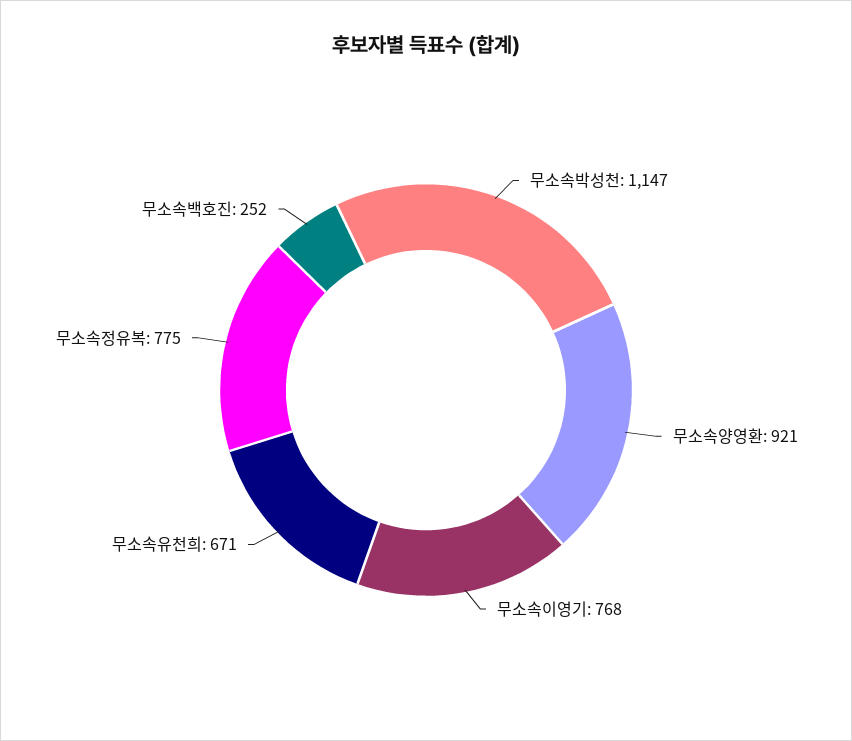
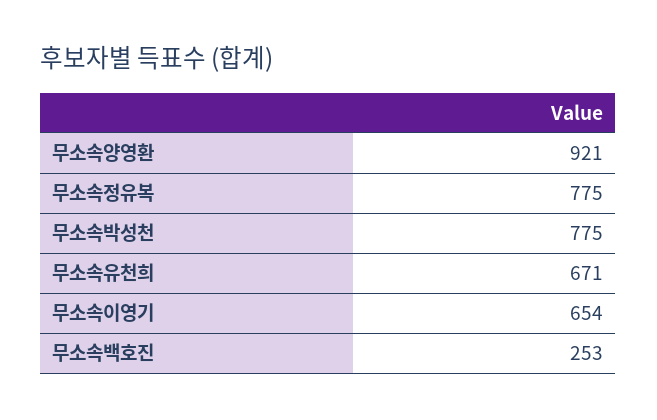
무소속박성천: 1147 -> 775
무소속이영기: 768 -> 654
무소속백호진: 252 -> 253

